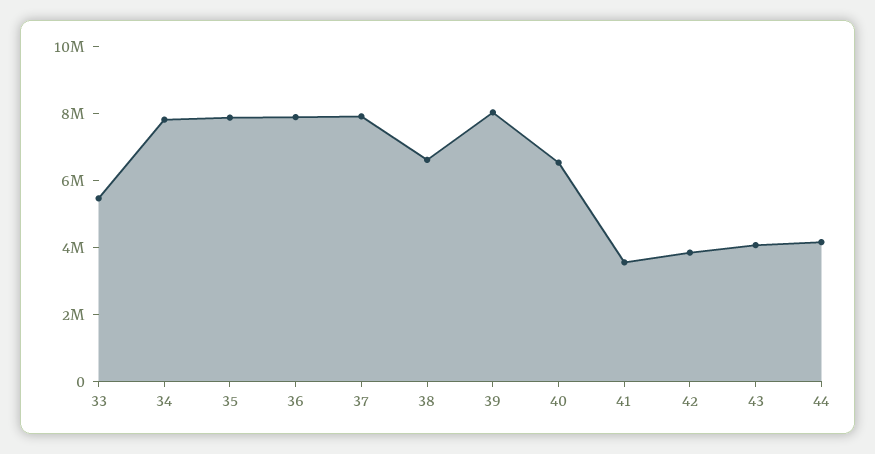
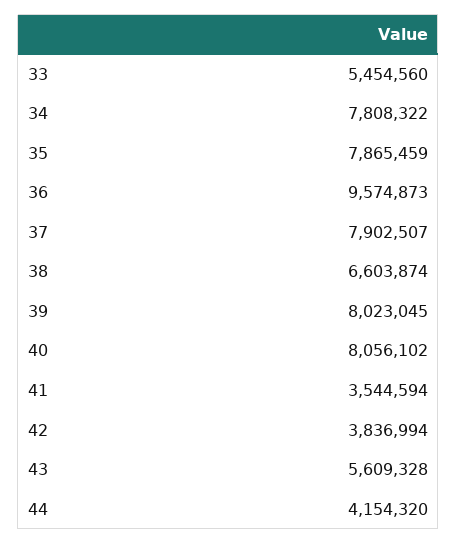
36: 8000000 -> 9574873
40: 6500000 -> 8056102
43: 4000000 -> 5609328

